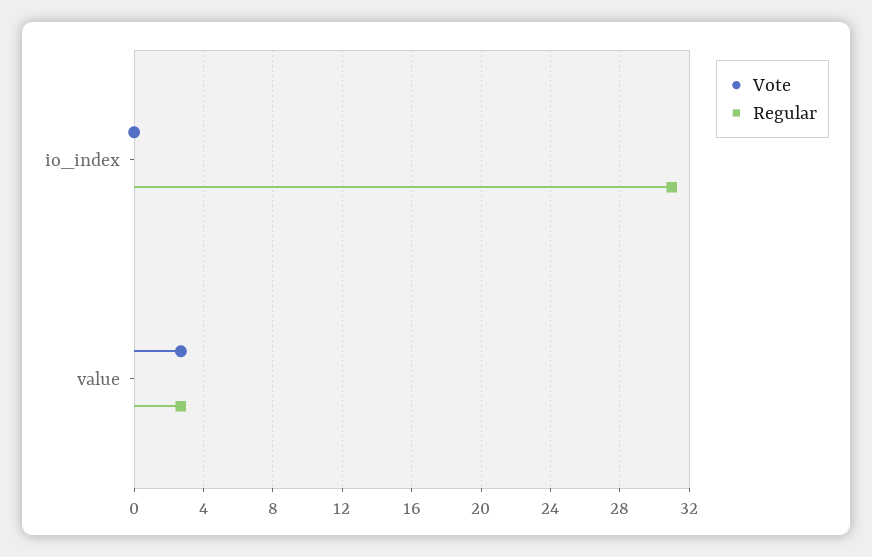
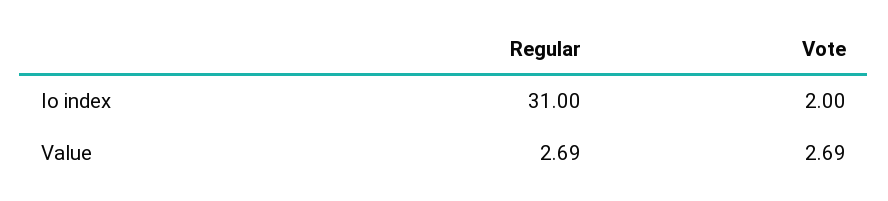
Vote, io_index: 0 -> 2

